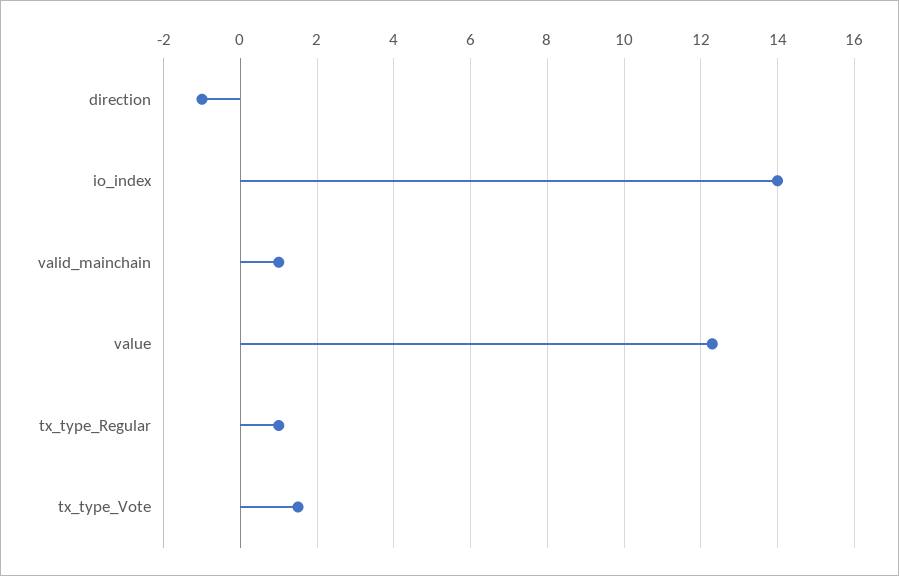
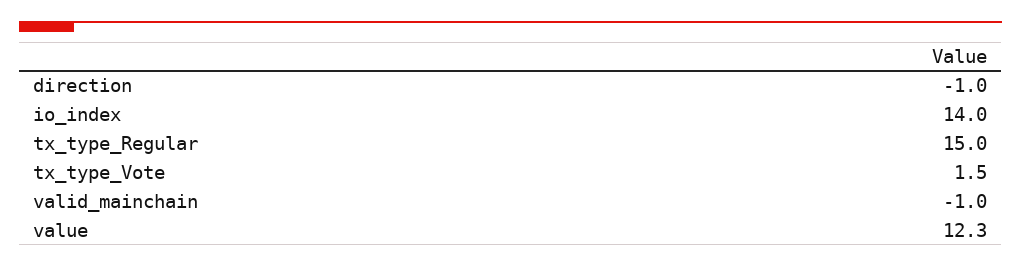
valid_mainchain: 1 -> -1
tx_type_Regular: 1 -> 15

